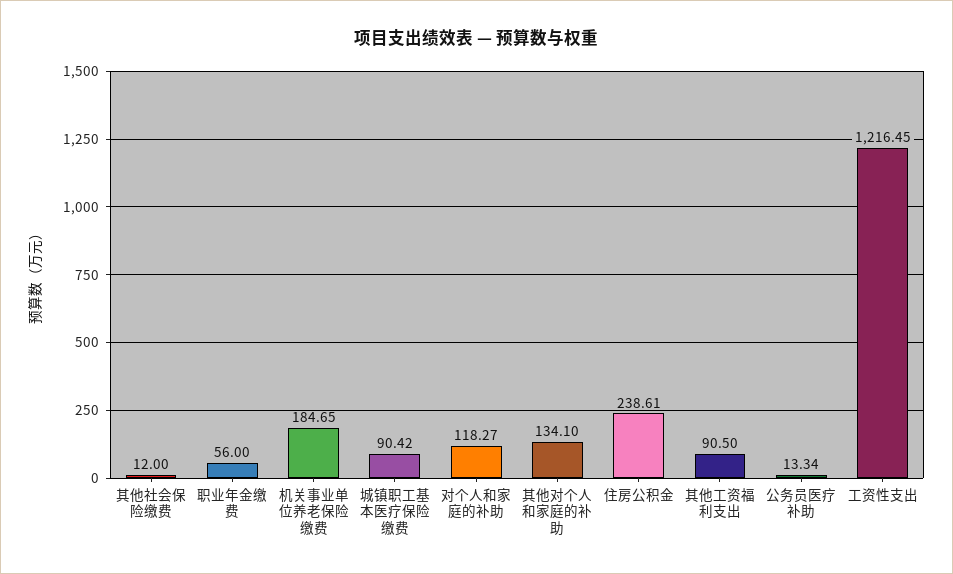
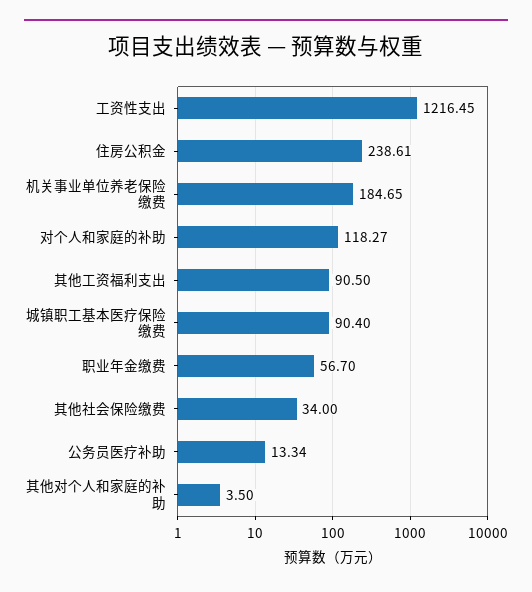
其他社会保险缴费: 12 -> 34
职业年金缴费: 56 -> 56.7
城镇职工基本医疗保险缴费: 90.42 -> 90.4
其他对个人和家庭的补助: 134.1 -> 3.5

